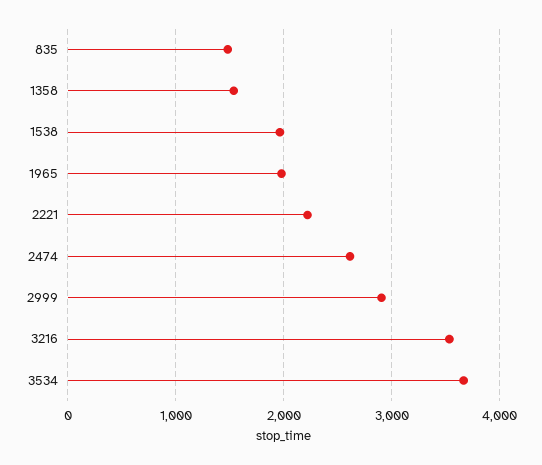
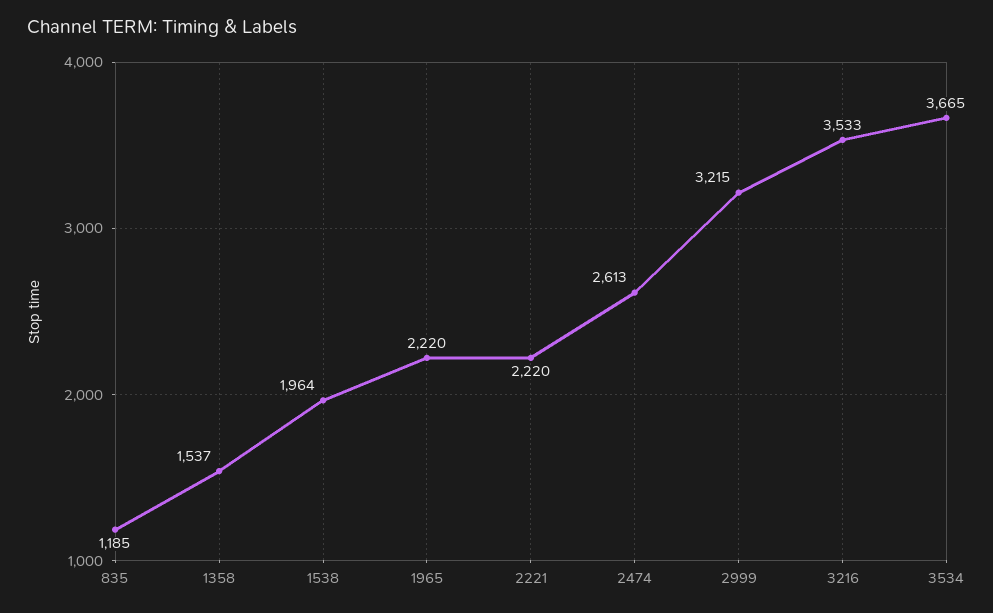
835: 1500 -> 1185
1965: 2000 -> 2220
2999: 2900 -> 3215

